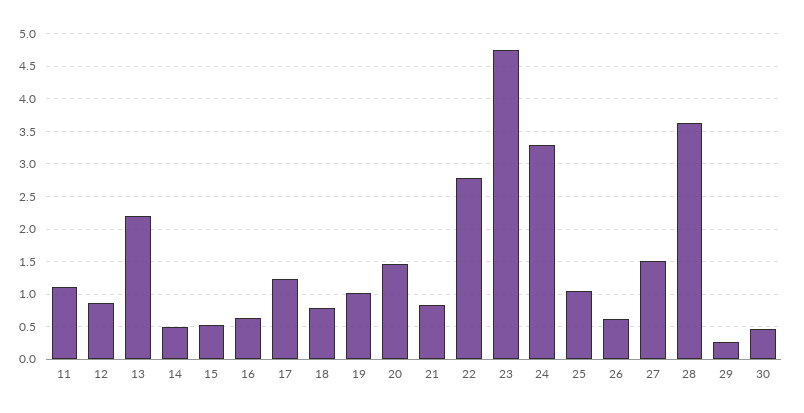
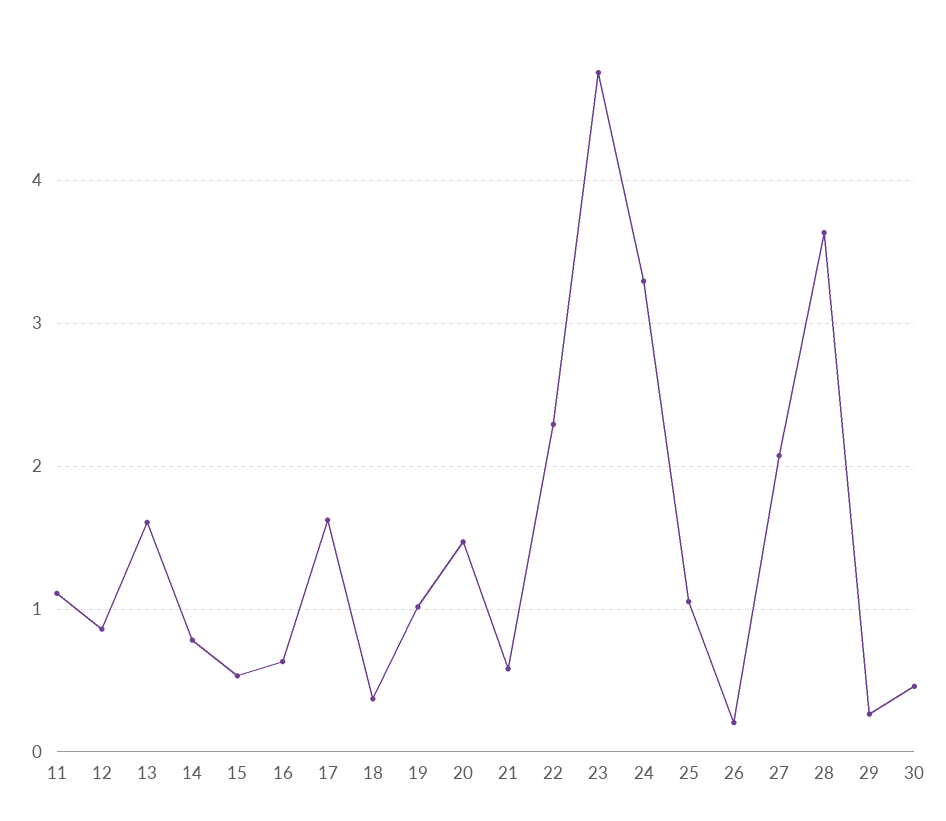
13: 2.2 -> 1.6
14: 0.5 -> 0.8
17: 1.2 -> 1.6
18: 0.8 -> 0.4
21: 0.8 -> 0.6
22: 2.8 -> 2.3
26: 0.6 -> 0.2
27: 1.5 -> 2.1

